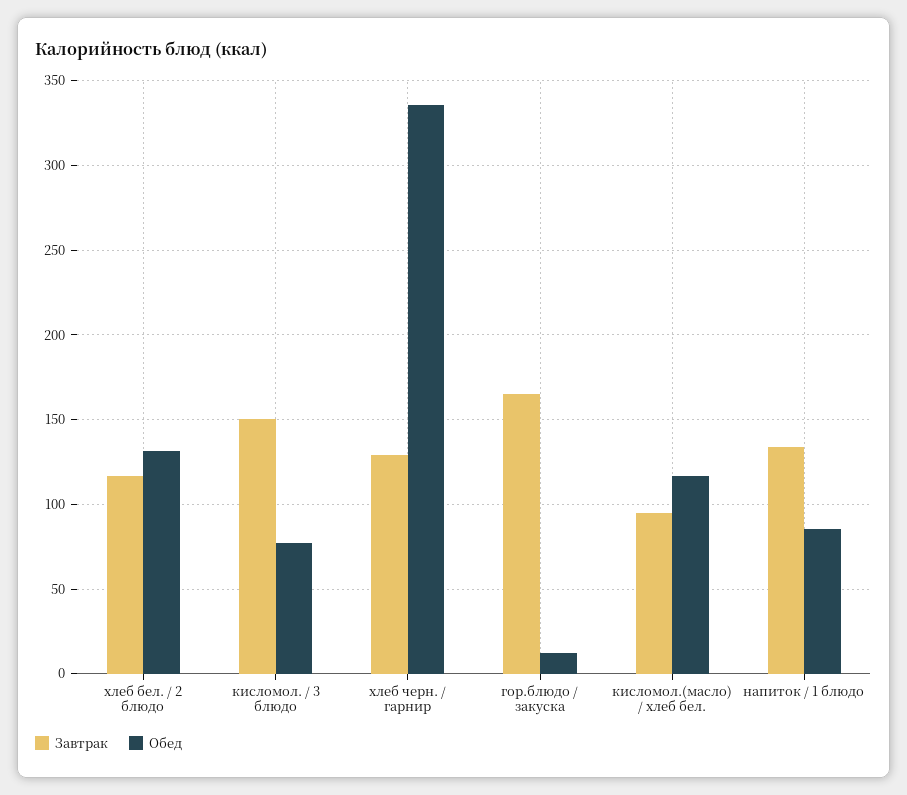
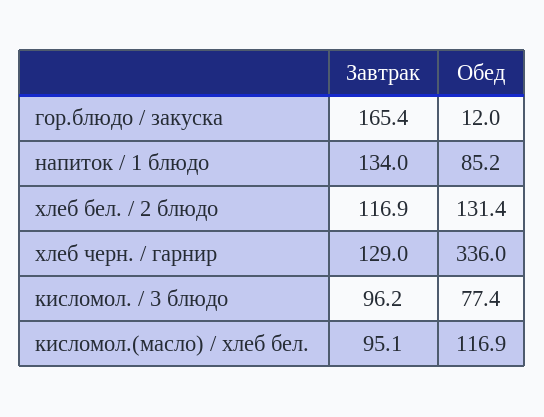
Завтрак, кисломол. / 3 блюдо: 150 -> 96.2

